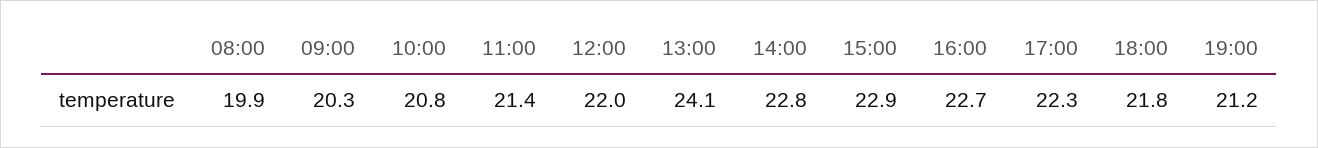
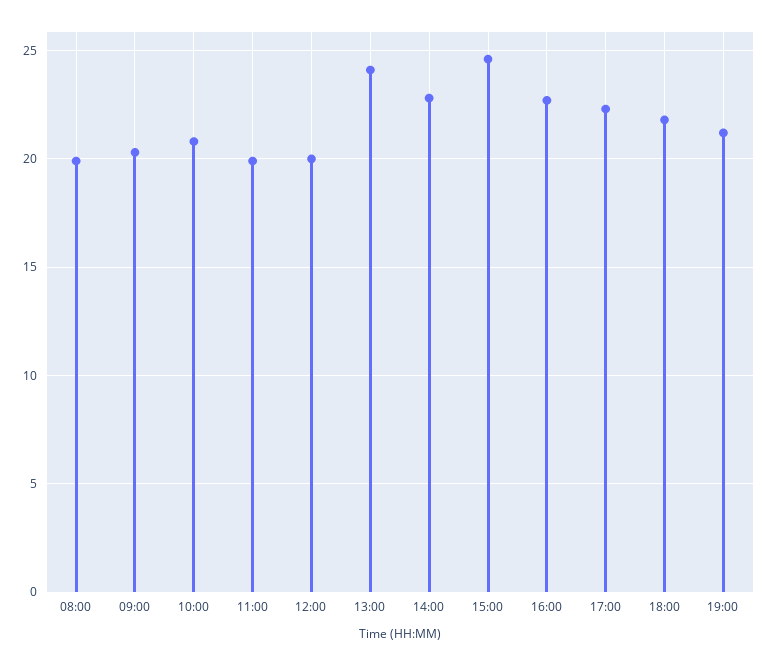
11:00: 21.4 -> 20
12:00: 22 -> 20
15:00: 22.9 -> 24.5

